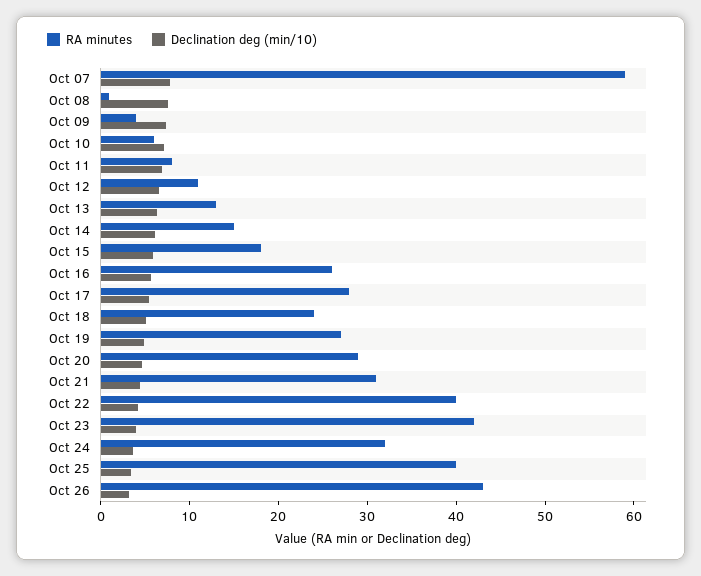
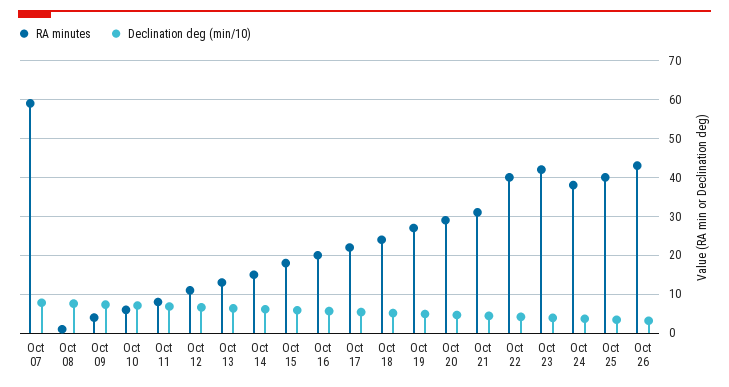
RA minutes, Oct 16: 26 -> 20
RA minutes, Oct 17: 28 -> 22
RA minutes, Oct 24: 32 -> 38

